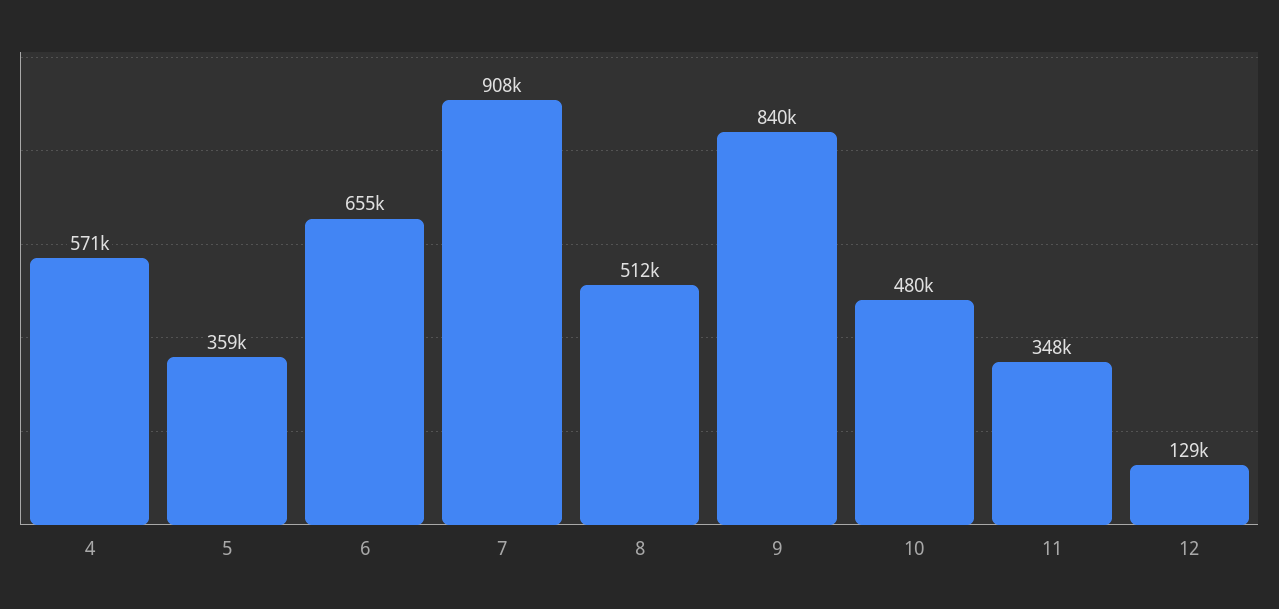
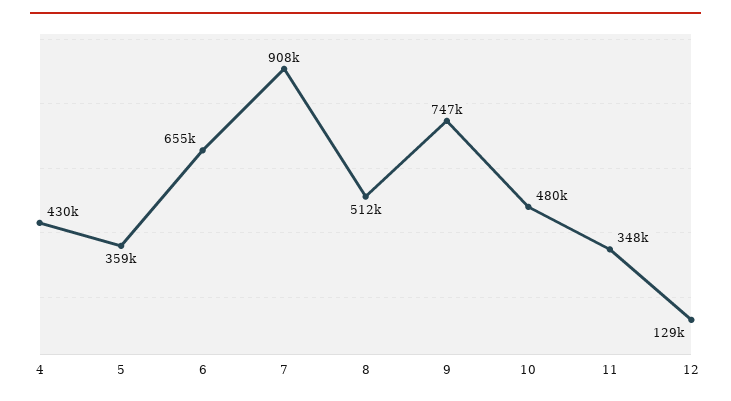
4: 571000 -> 430000
9: 840000 -> 747000

